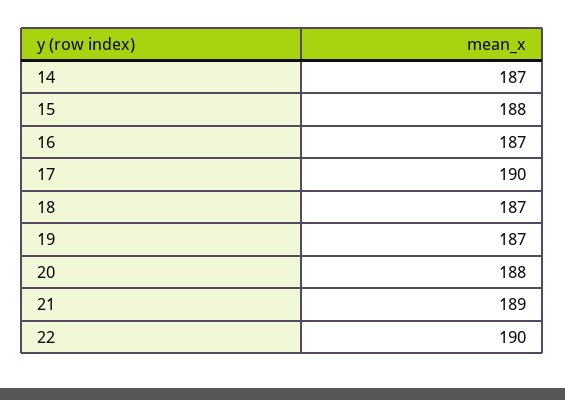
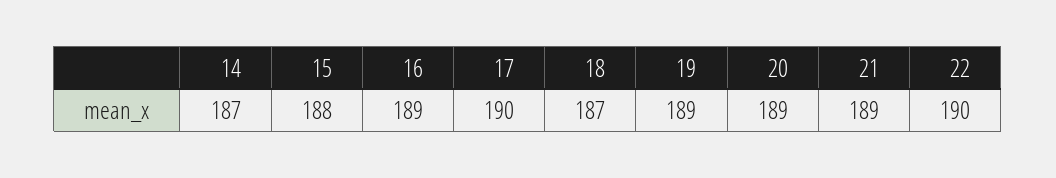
16: 187 -> 189
19: 187 -> 189
20: 188 -> 189

